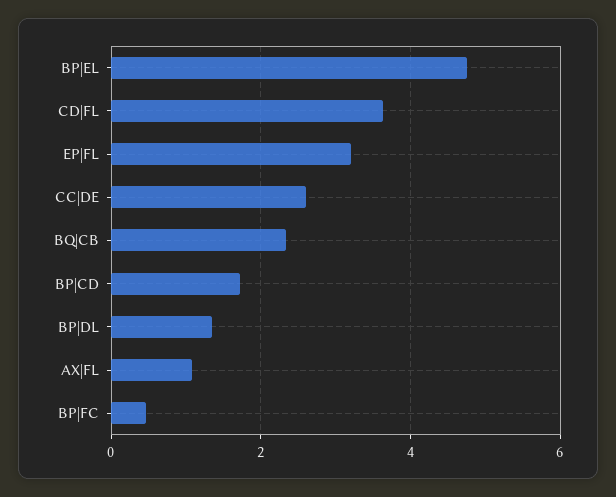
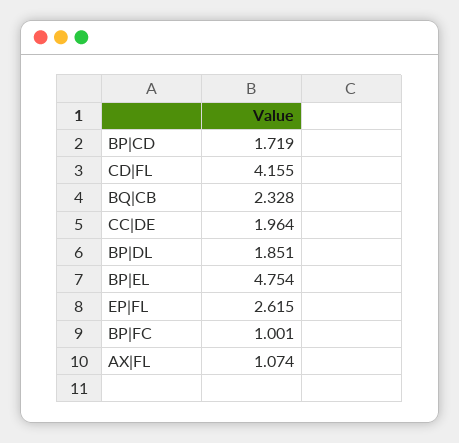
CD|FL: 3.6 -> 4.155
EP|FL: 3.2 -> 2.615
CC|DE: 2.6 -> 1.964
BP|DL: 1.4 -> 1.851
BP|FC: 0.4 -> 1.001

